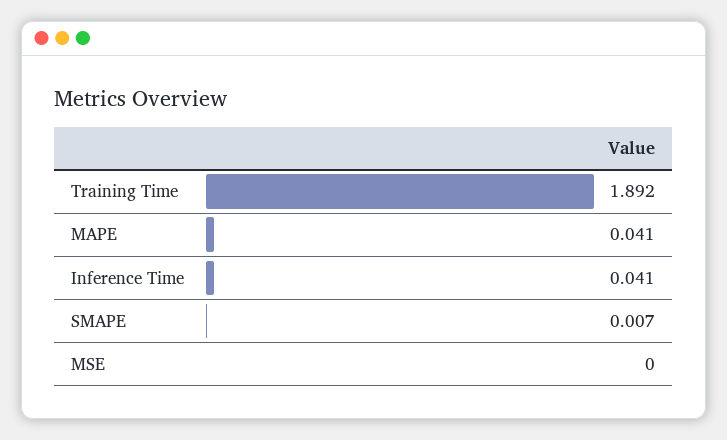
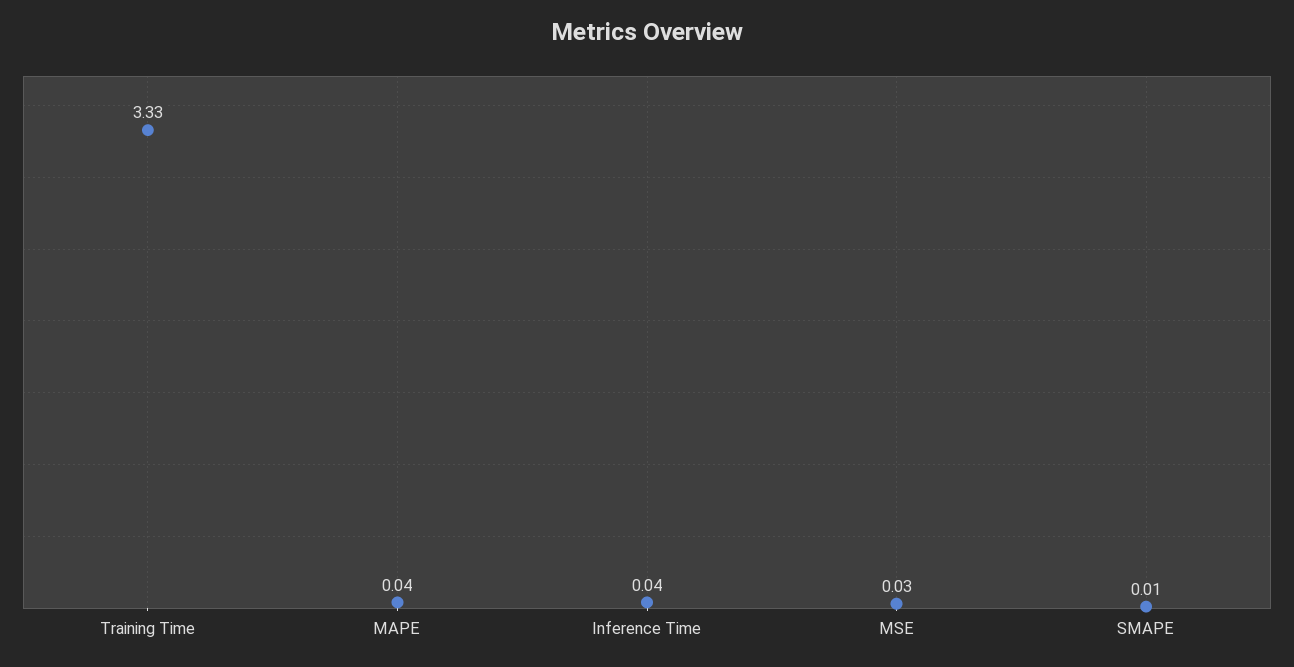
Training Time: 1.892 -> 3.33
MSE: 0 -> 0.03

